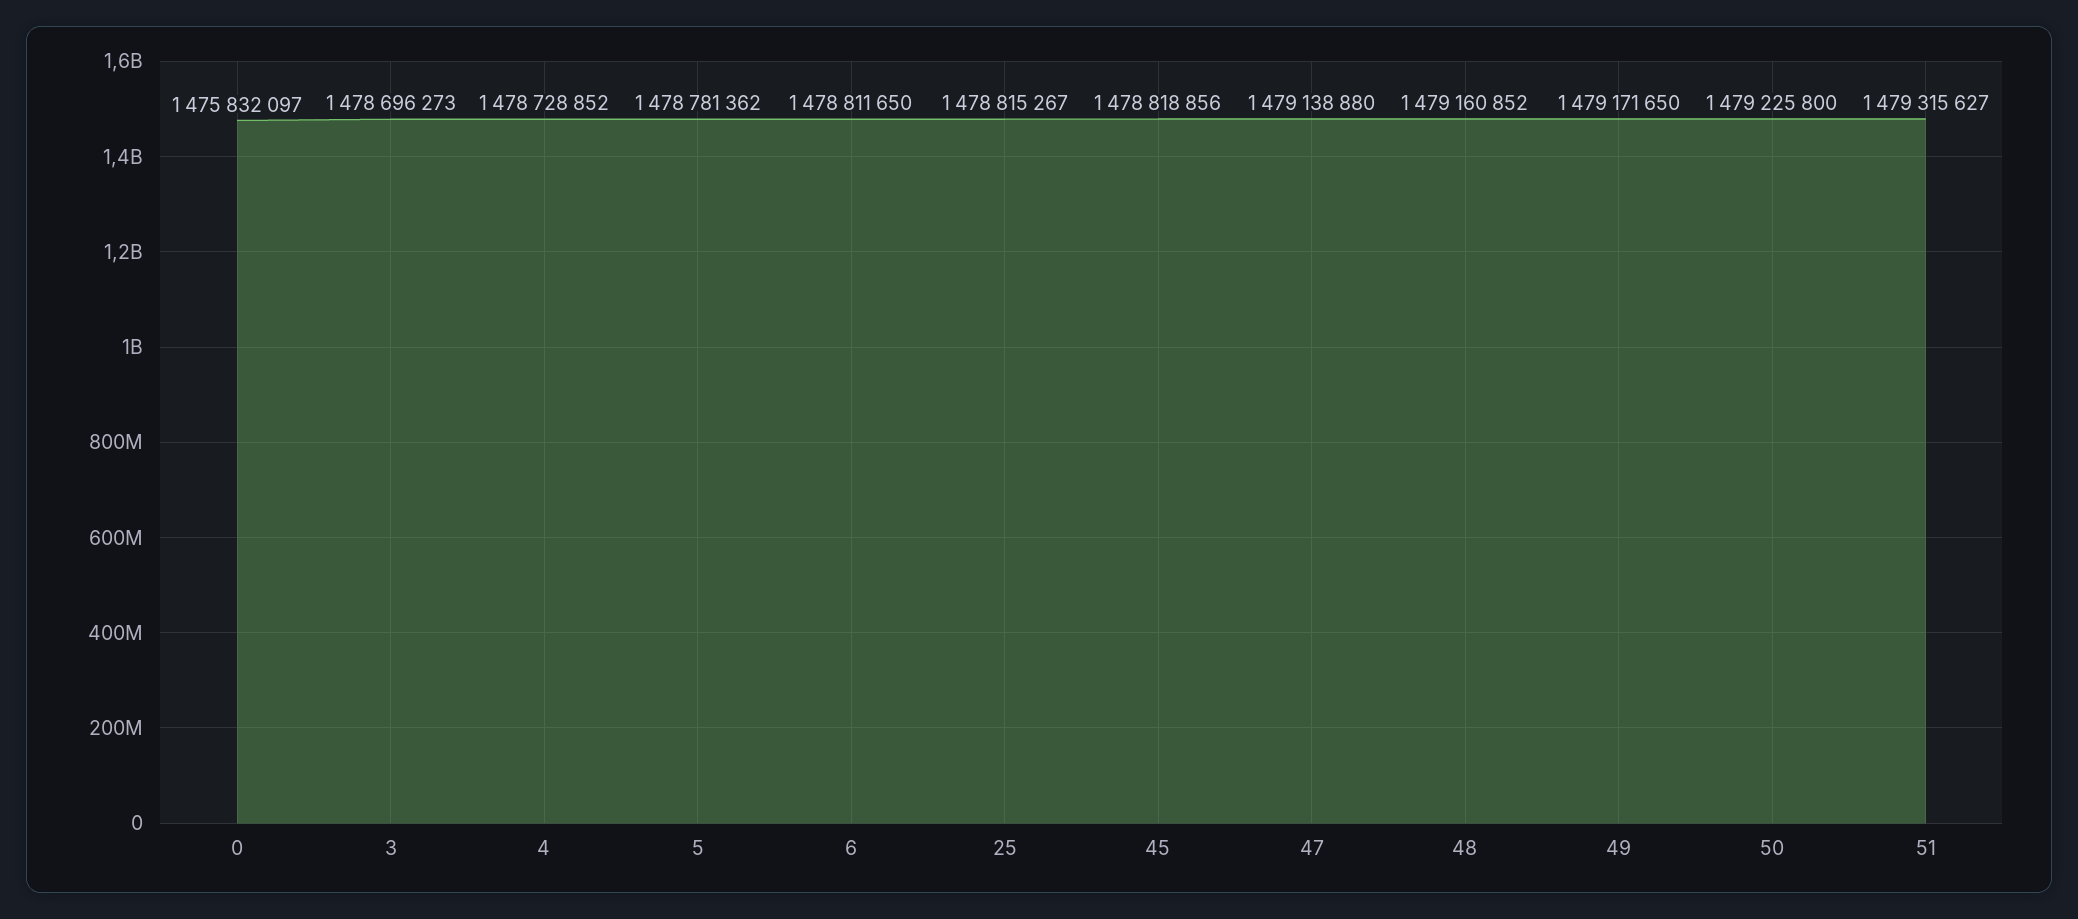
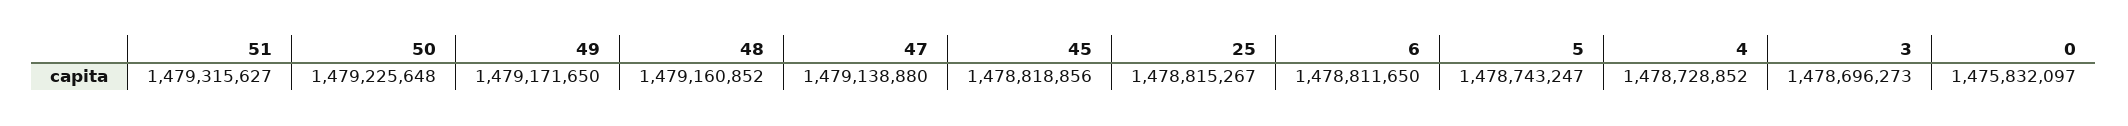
5: 1478781362 -> 1478743247
50: 1479225800 -> 1479225648

